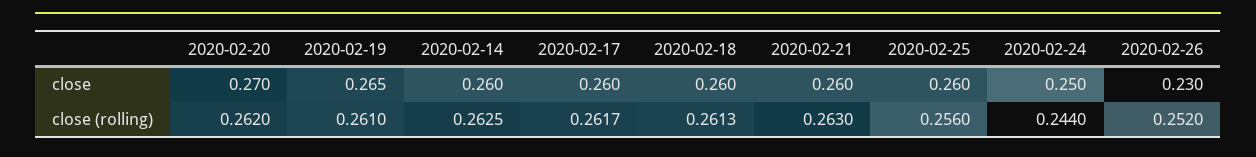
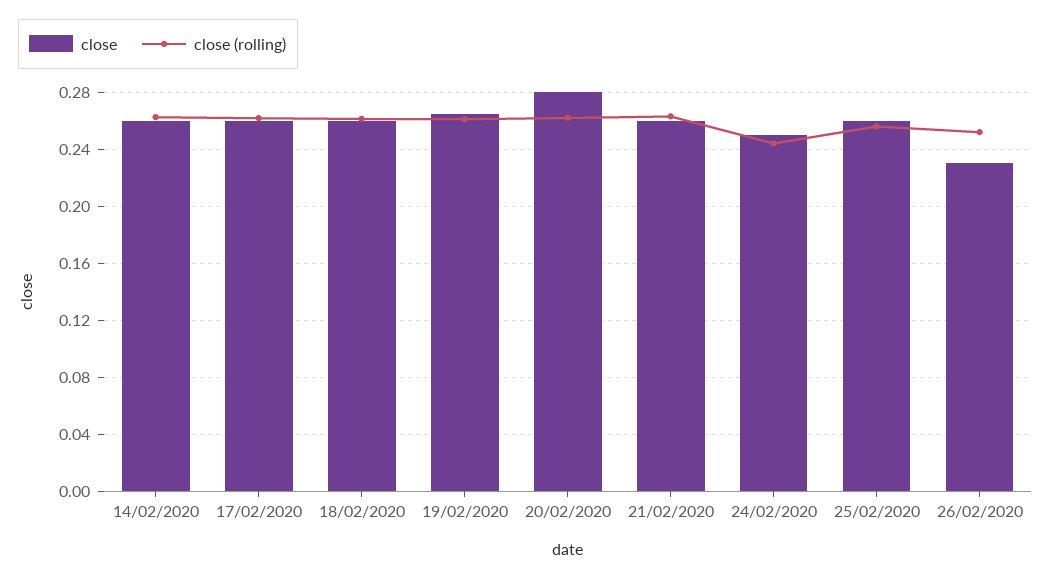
close, 2020-02-20: 0.27 -> 0.28

